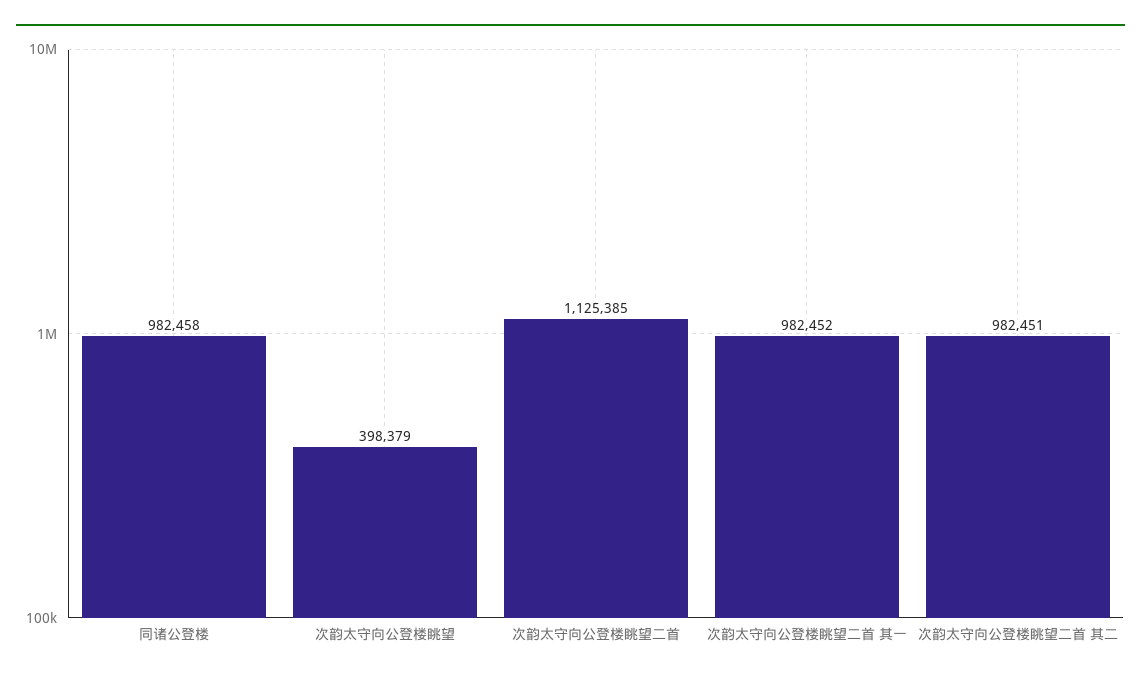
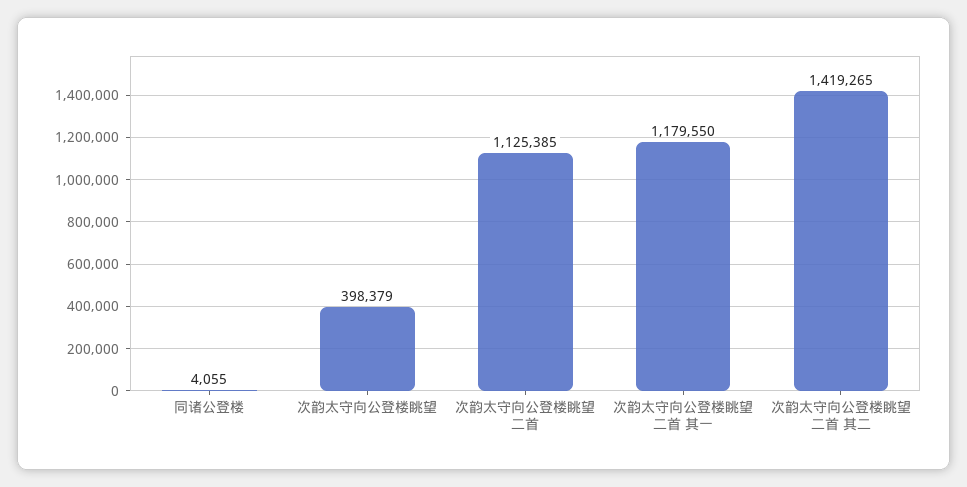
同诸公登楼: 982458 -> 4055
次韵太守向公登楼眺望二首 其一: 982452 -> 1179550
次韵太守向公登楼眺望二首 其二: 982451 -> 1419265

